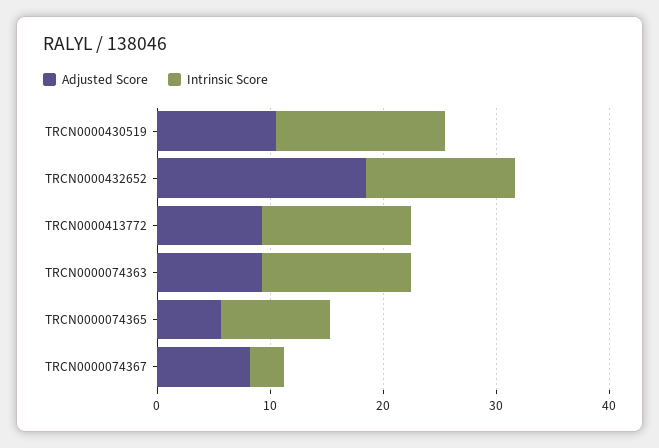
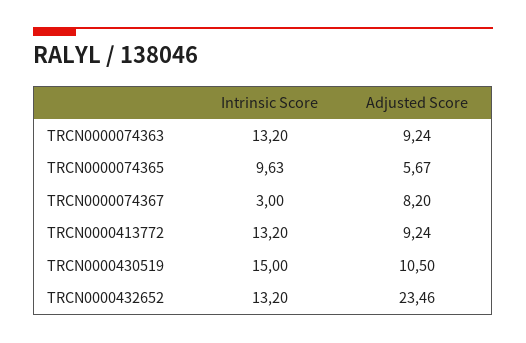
Adjusted Score, TRCN0000432652: 18 -> 23.46

